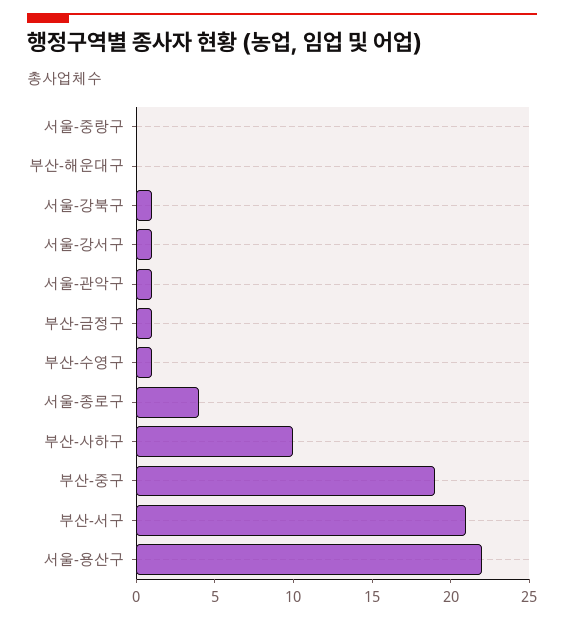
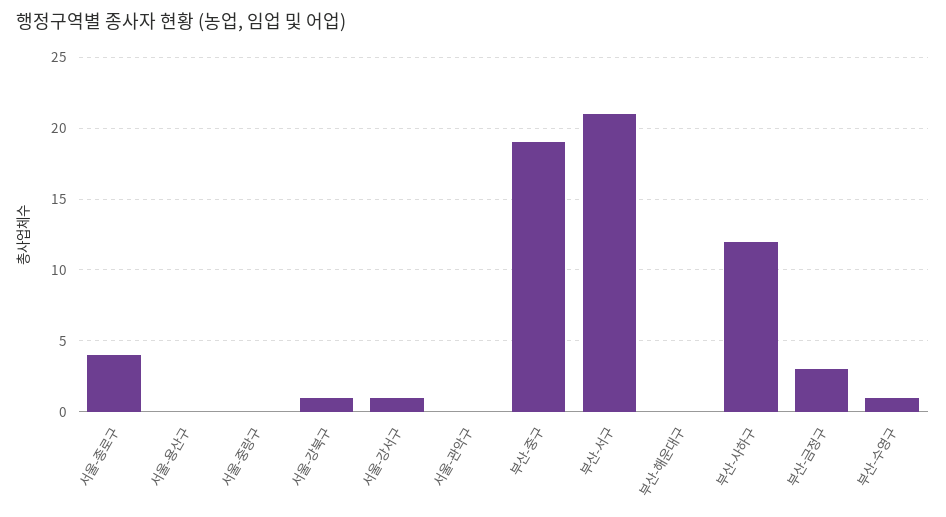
서울-관악구: 1 -> 0
부산-금정구: 1 -> 3
부산-사하구: 10 -> 12
서울-용산구: 22 -> 0

